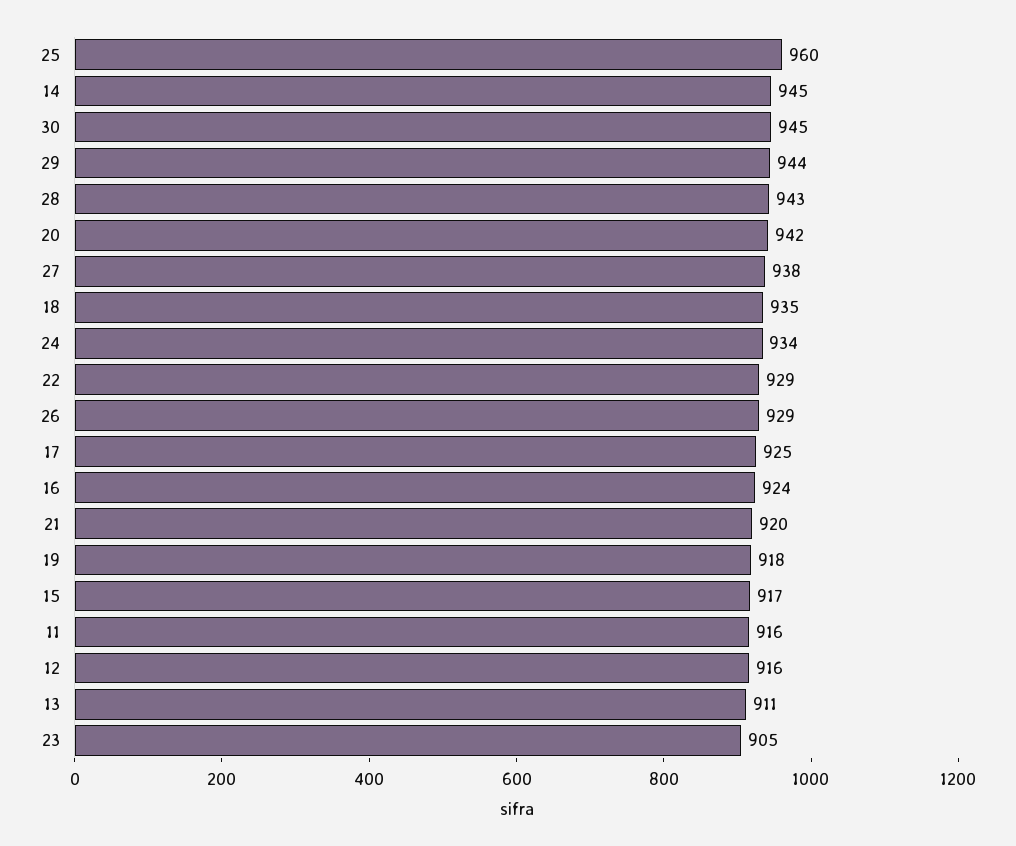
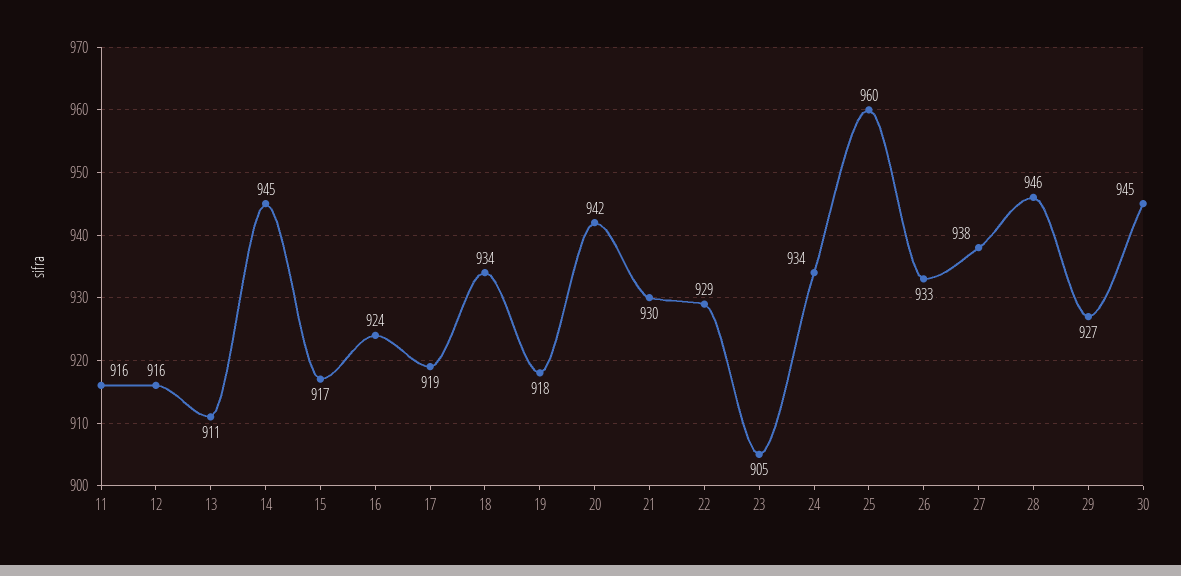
29: 944 -> 927
28: 943 -> 946
18: 935 -> 934
26: 929 -> 933
17: 925 -> 919
21: 920 -> 930

